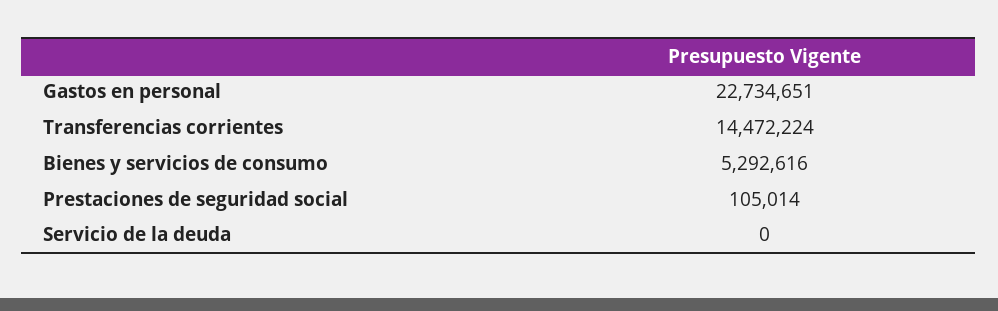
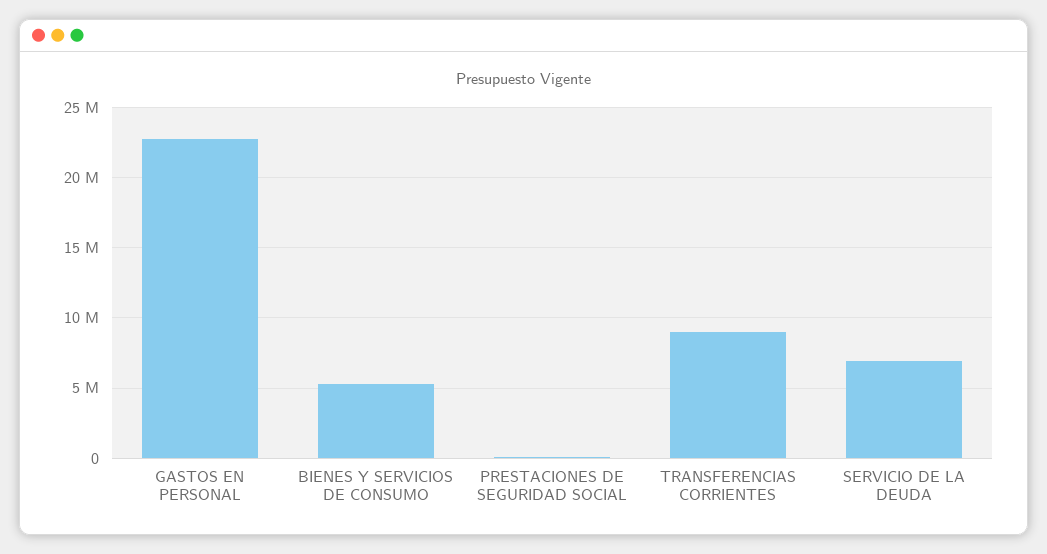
Transferencias corrientes: 14472224 -> 9000000
Servicio de la deuda: 0 -> 7000000

